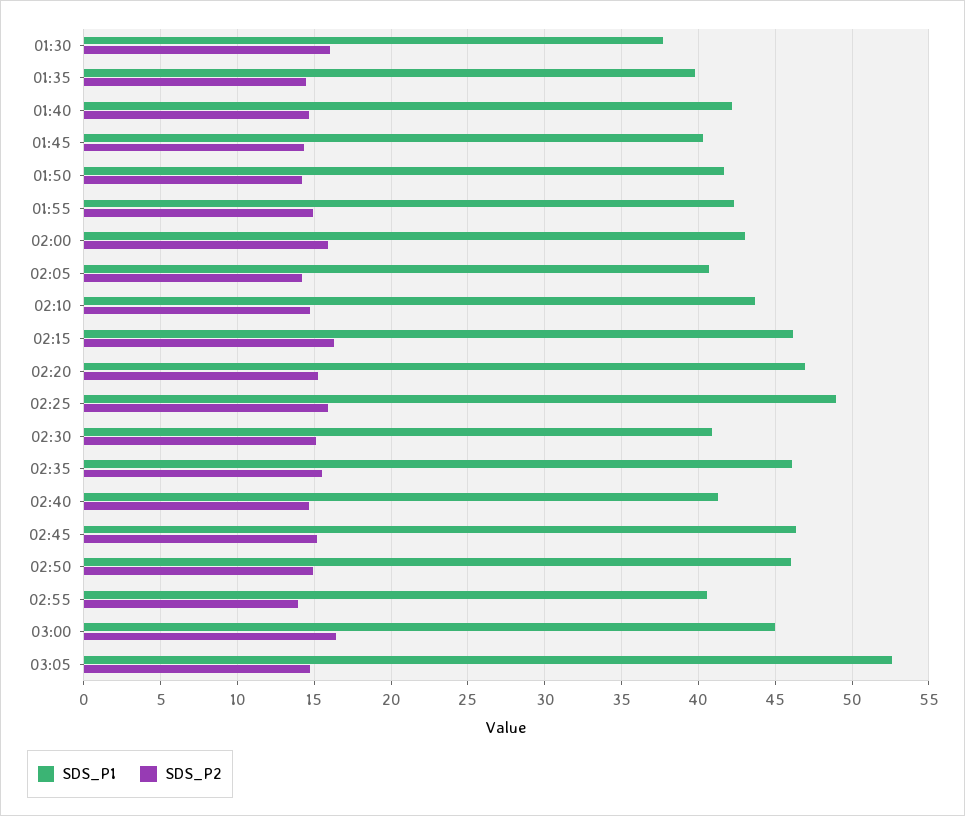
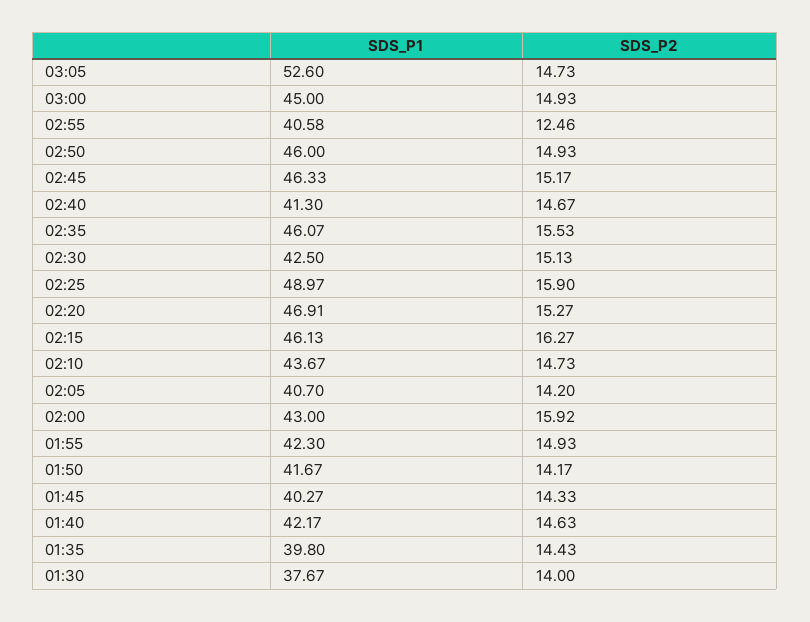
SDS_P2, 01:30: 16 -> 14
SDS_P1, 02:30: 41 -> 42.5
SDS_P2, 02:55: 14 -> 12.46
SDS_P2, 03:00: 16.5 -> 14.93

